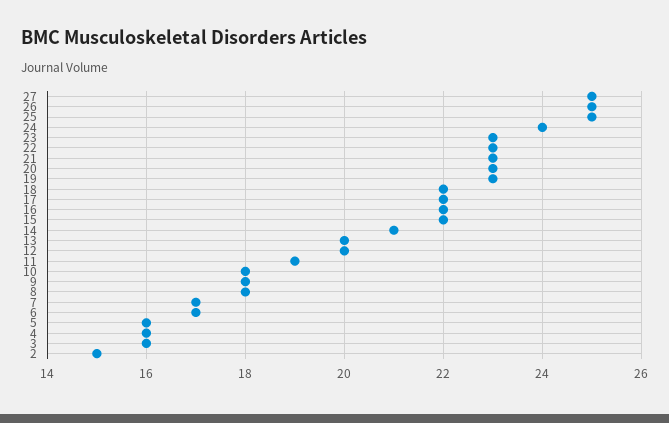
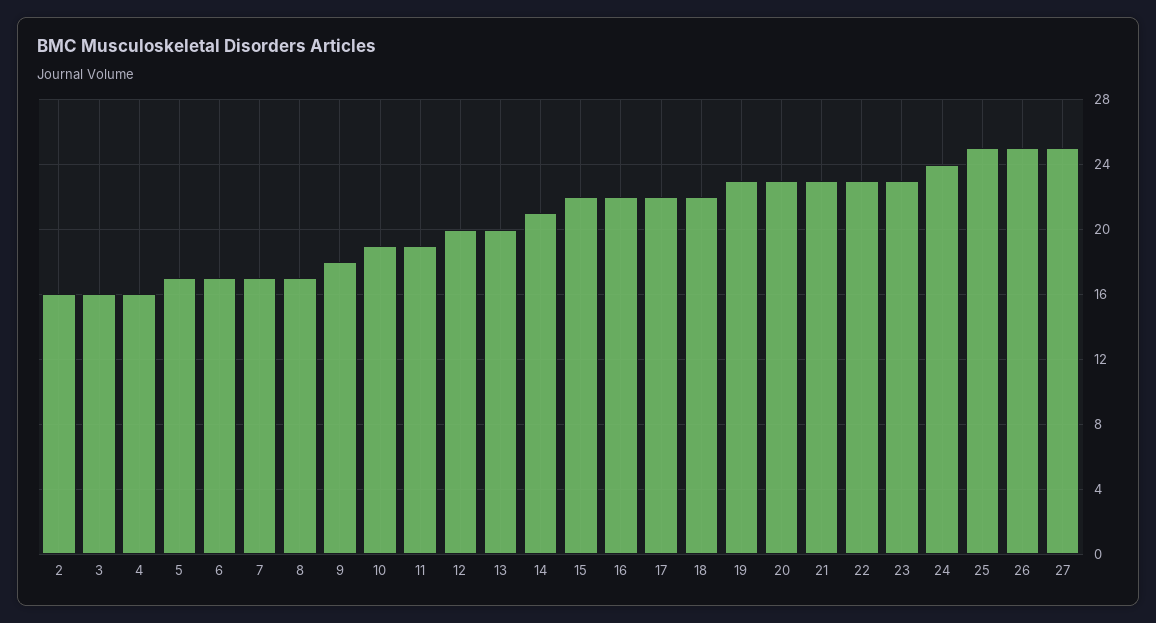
10: 18 -> 19
8: 18 -> 17
5: 16 -> 17
2: 15 -> 16

